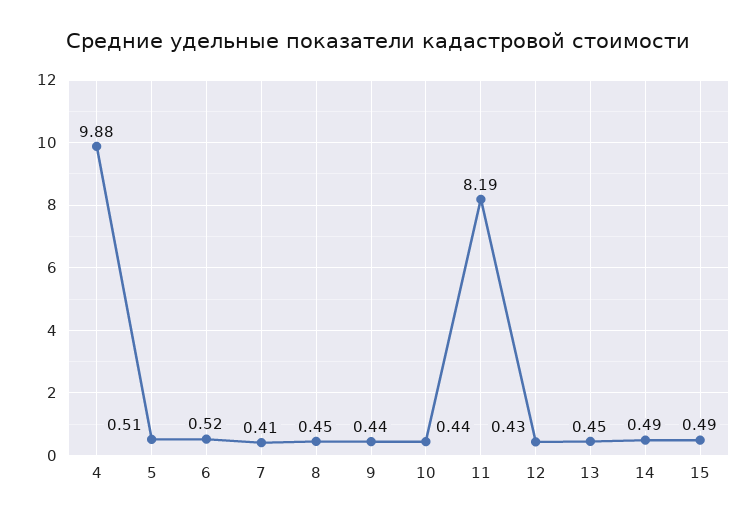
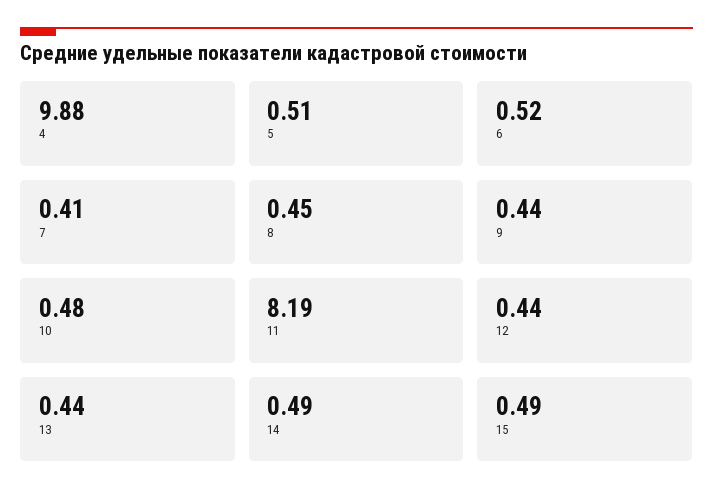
10: 0.44 -> 0.48
12: 0.43 -> 0.44
13: 0.45 -> 0.44

